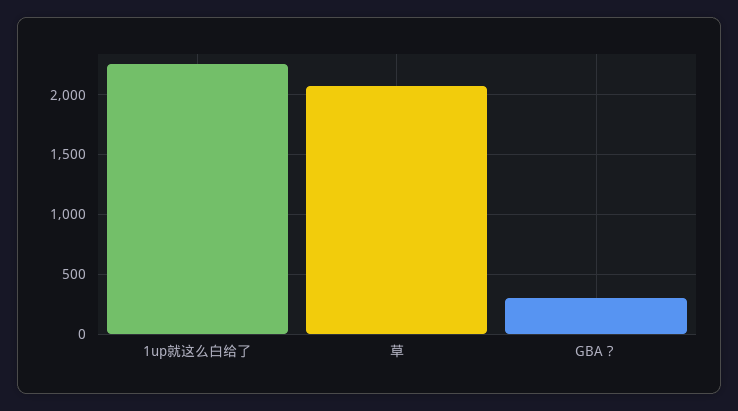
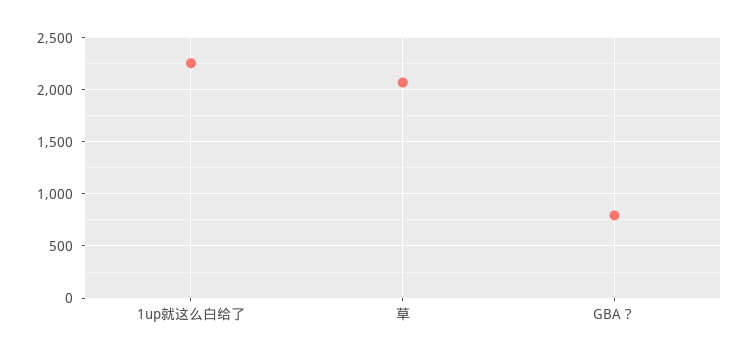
GBA？: 300 -> 800

